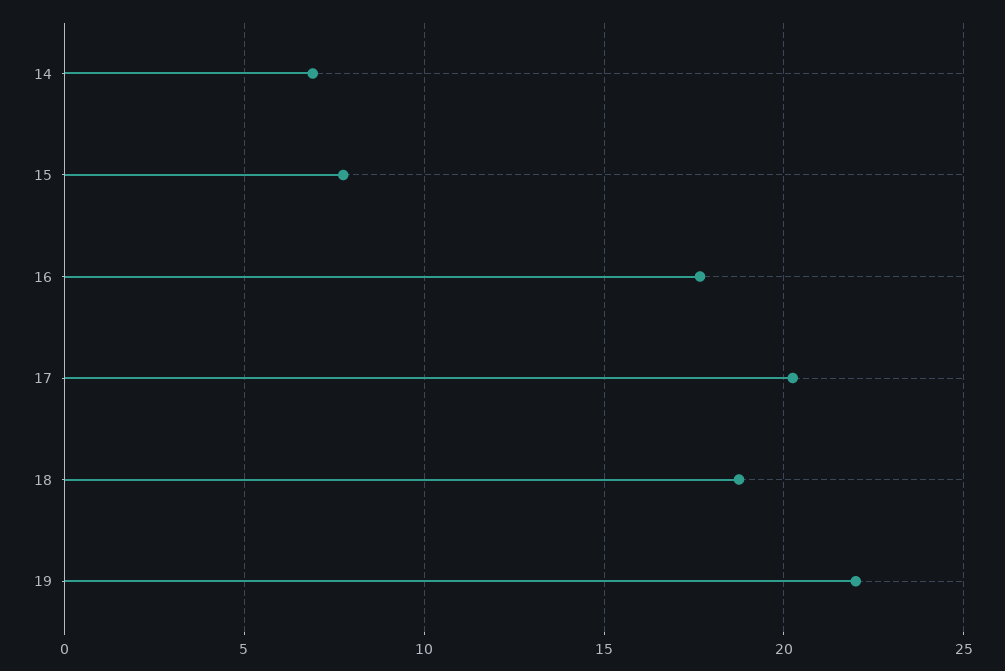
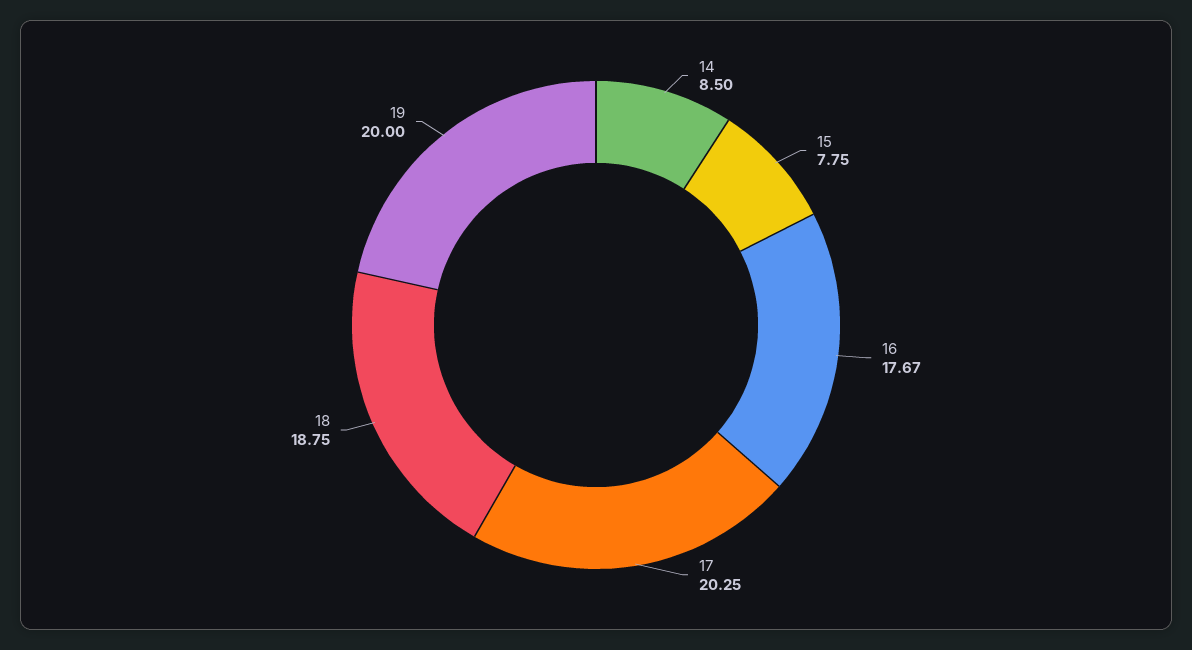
14: 7 -> 8.5
19: 22 -> 20

